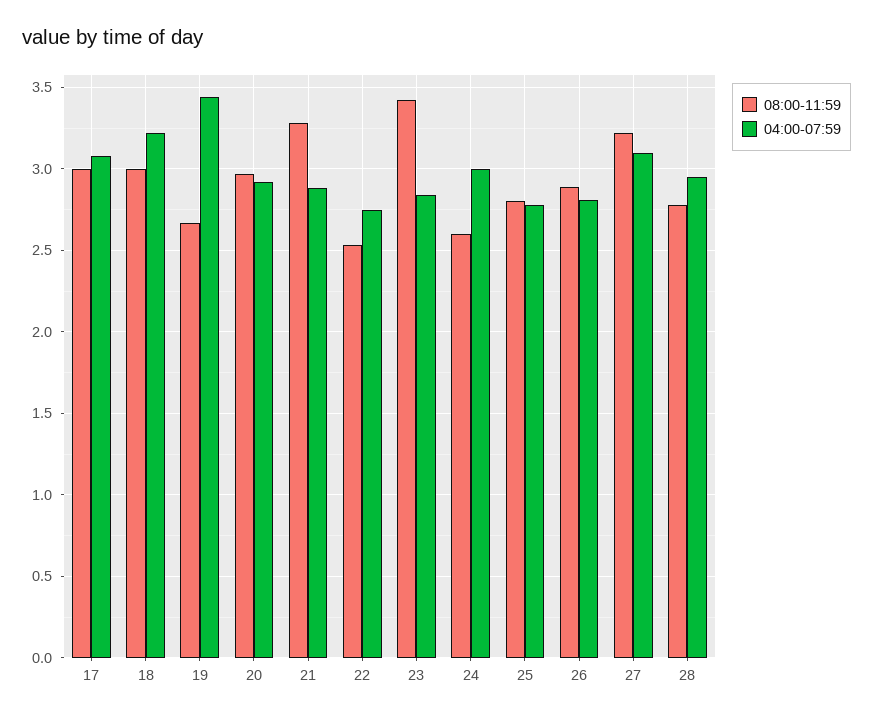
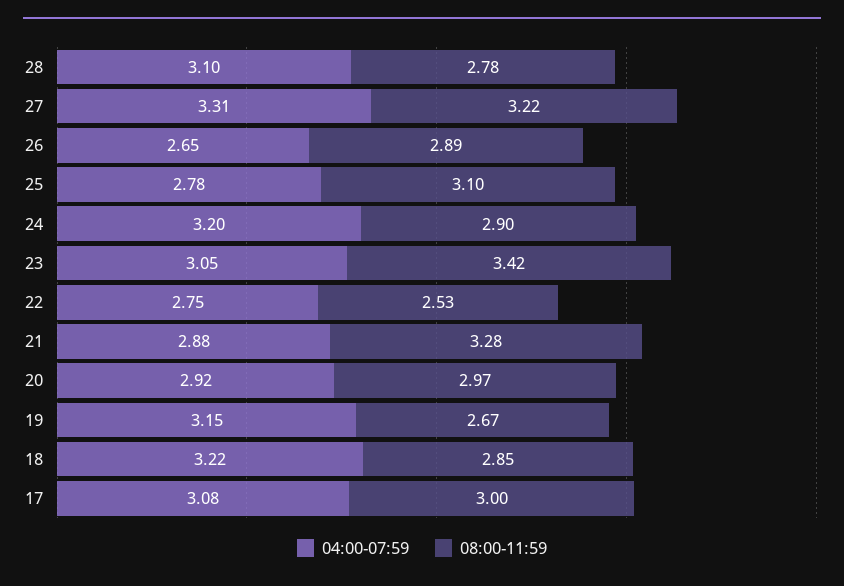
08:00-11:59, 18: 3 -> 2.85
04:00-07:59, 19: 3.45 -> 3.15
04:00-07:59, 23: 2.85 -> 3.05
08:00-11:59, 24: 2.6 -> 2.9
04:00-07:59, 24: 3 -> 3.2
08:00-11:59, 25: 2.8 -> 3.1
04:00-07:59, 26: 2.8 -> 2.65
04:00-07:59, 27: 3.1 -> 3.31
04:00-07:59, 28: 2.95 -> 3.1

